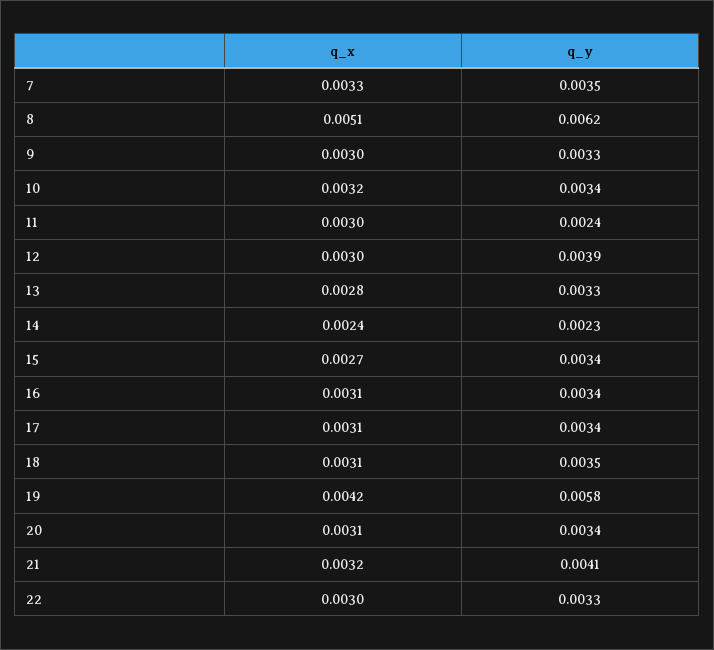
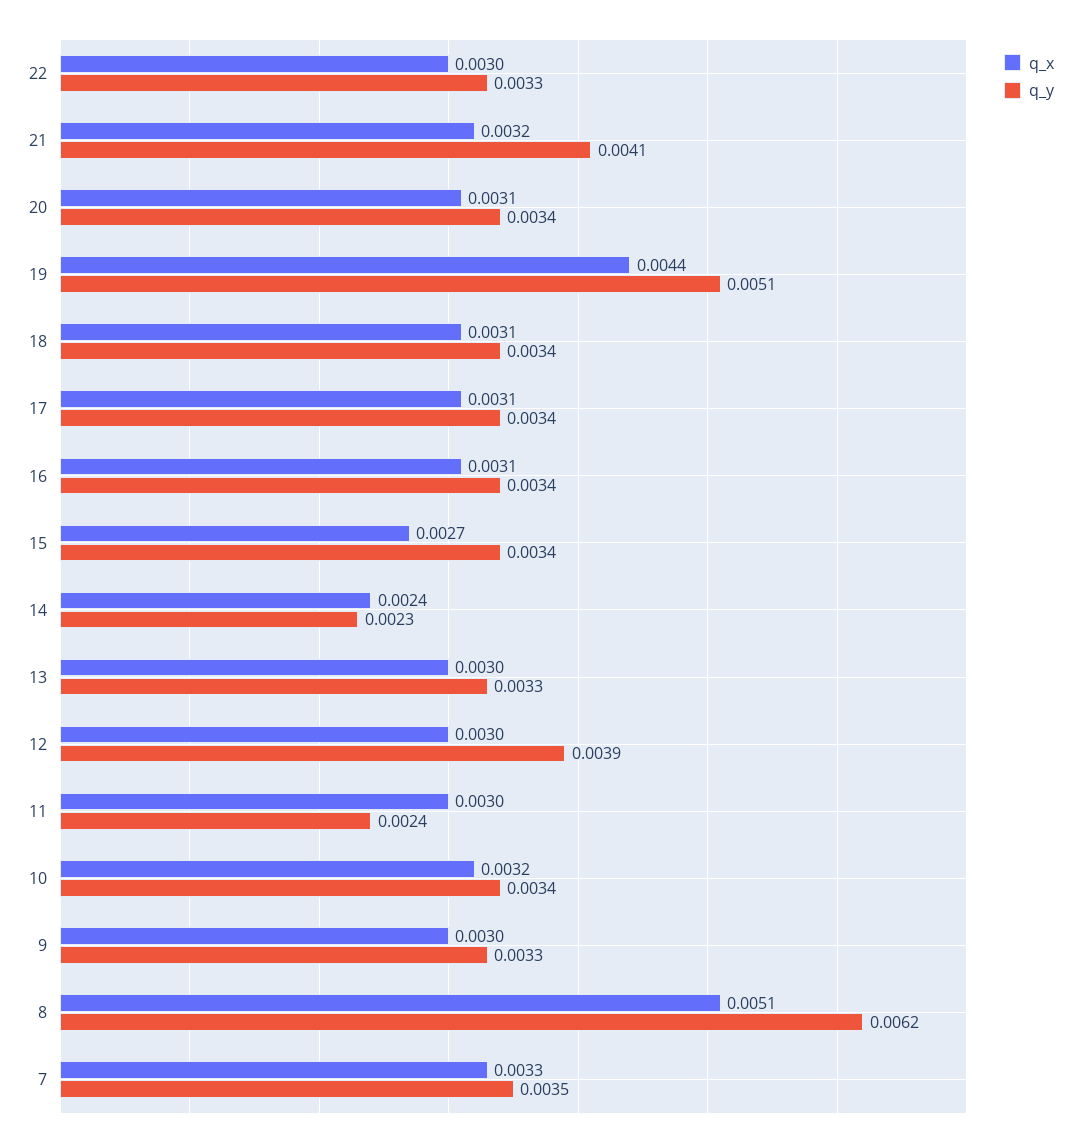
q_x, 13: 0.0028 -> 0.003
q_y, 18: 0.0035 -> 0.0034
q_x, 19: 0.0042 -> 0.0044
q_y, 19: 0.0058 -> 0.0051

